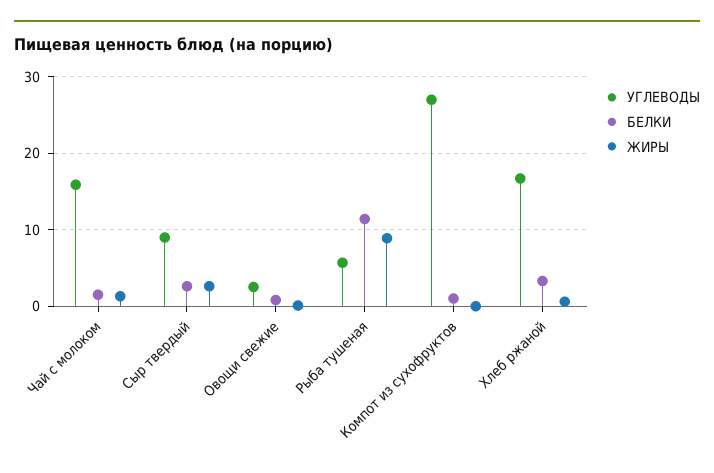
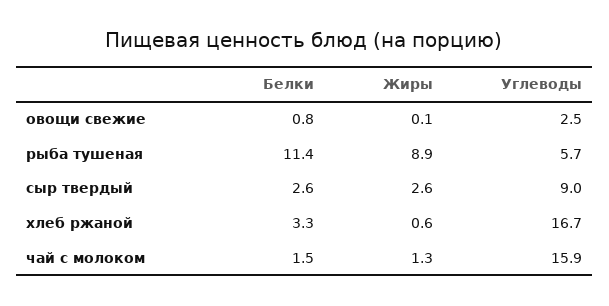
УГЛЕВОДЫ, Компот из сухофруктов: 27 -> none
БЕЛКИ, Компот из сухофруктов: 1 -> none
ЖИРЫ, Компот из сухофруктов: 0 -> none

